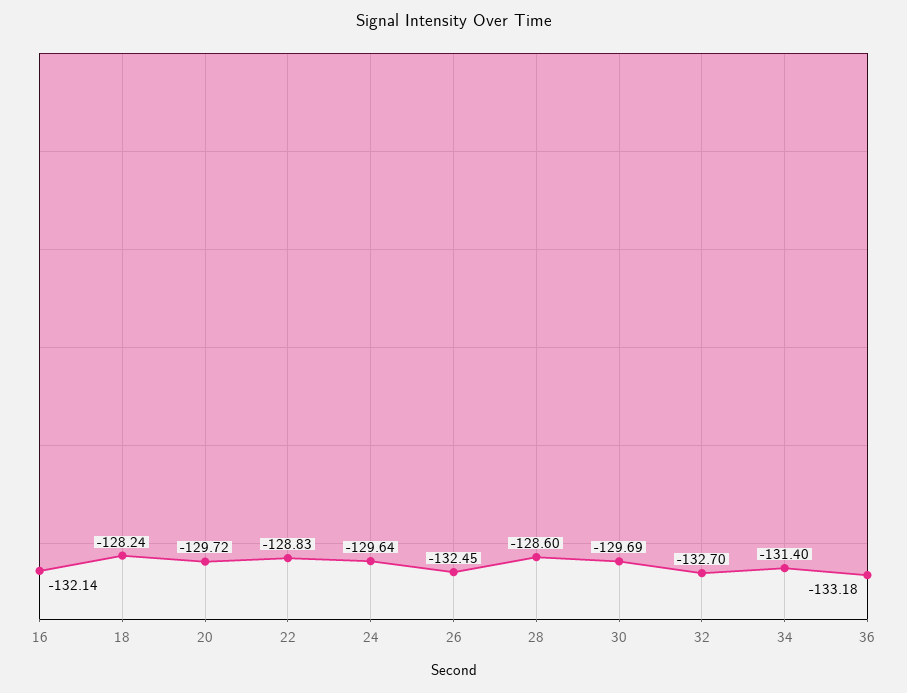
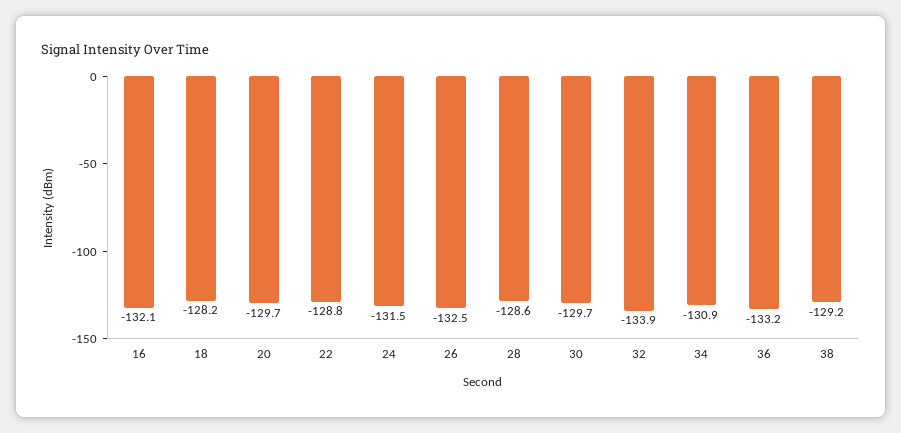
24: -129.64 -> -131.5
32: -132.7 -> -133.9
34: -131.4 -> -130.9
38: none -> -129.2

